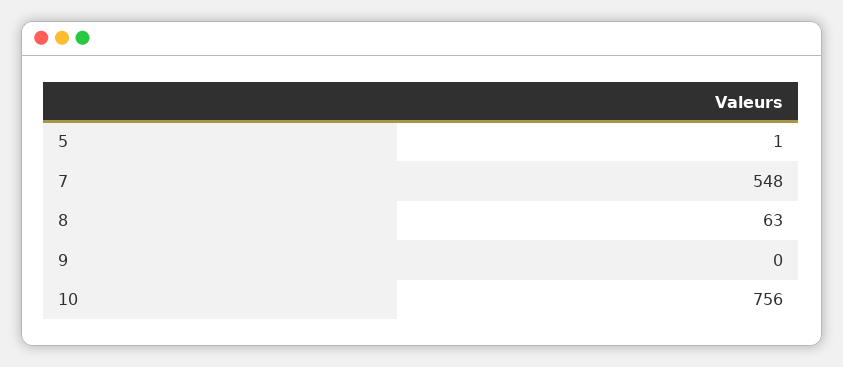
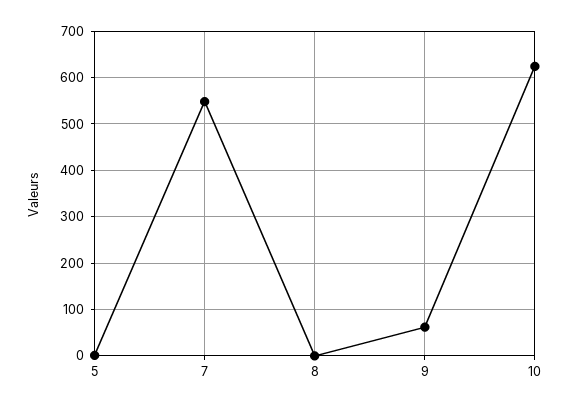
8: 63 -> 0
9: 0 -> 60
10: 756 -> 620

